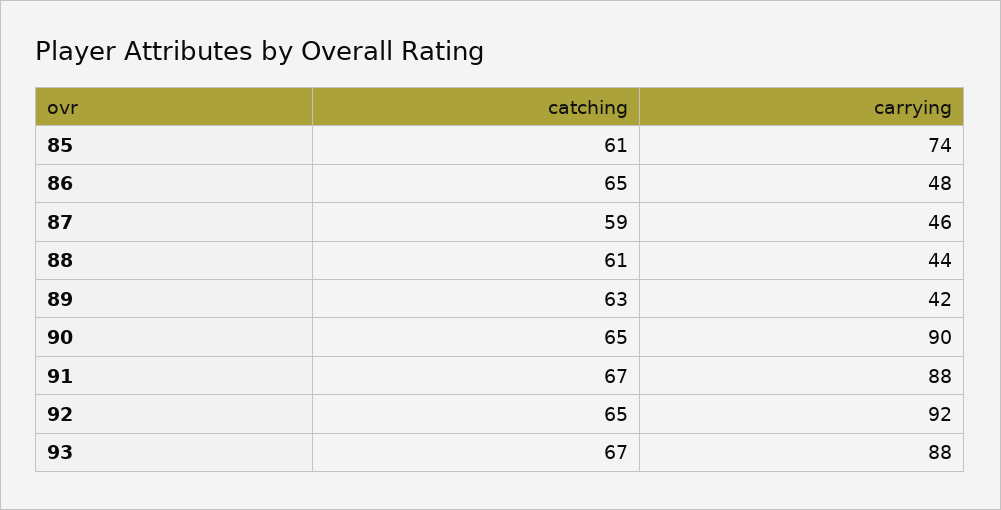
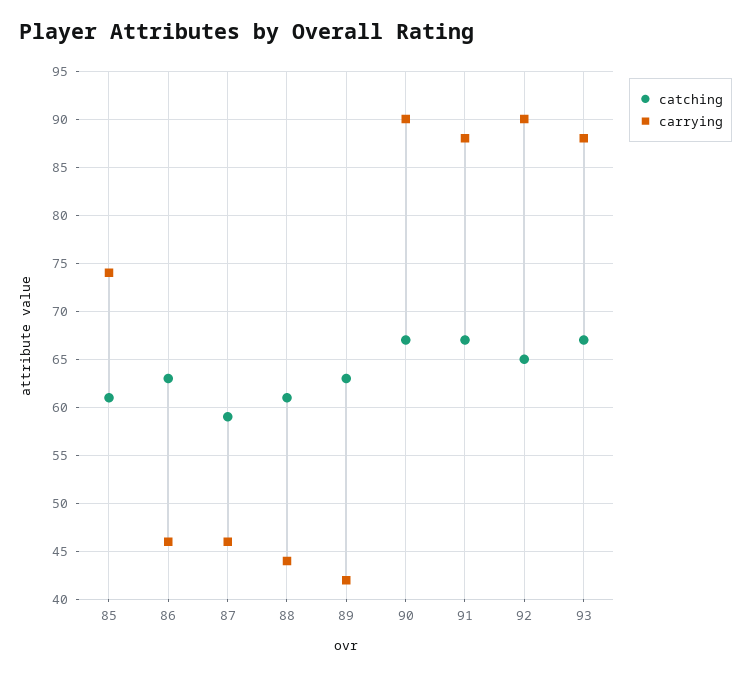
catching, 86: 65 -> 63
carrying, 86: 48 -> 46
catching, 90: 65 -> 67
carrying, 92: 92 -> 90

